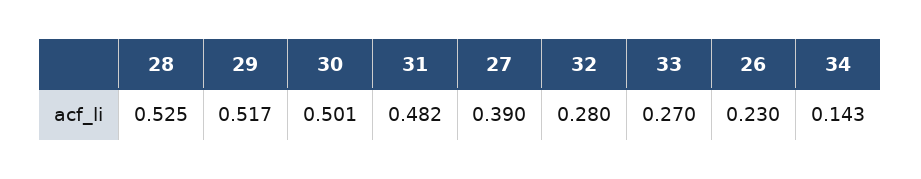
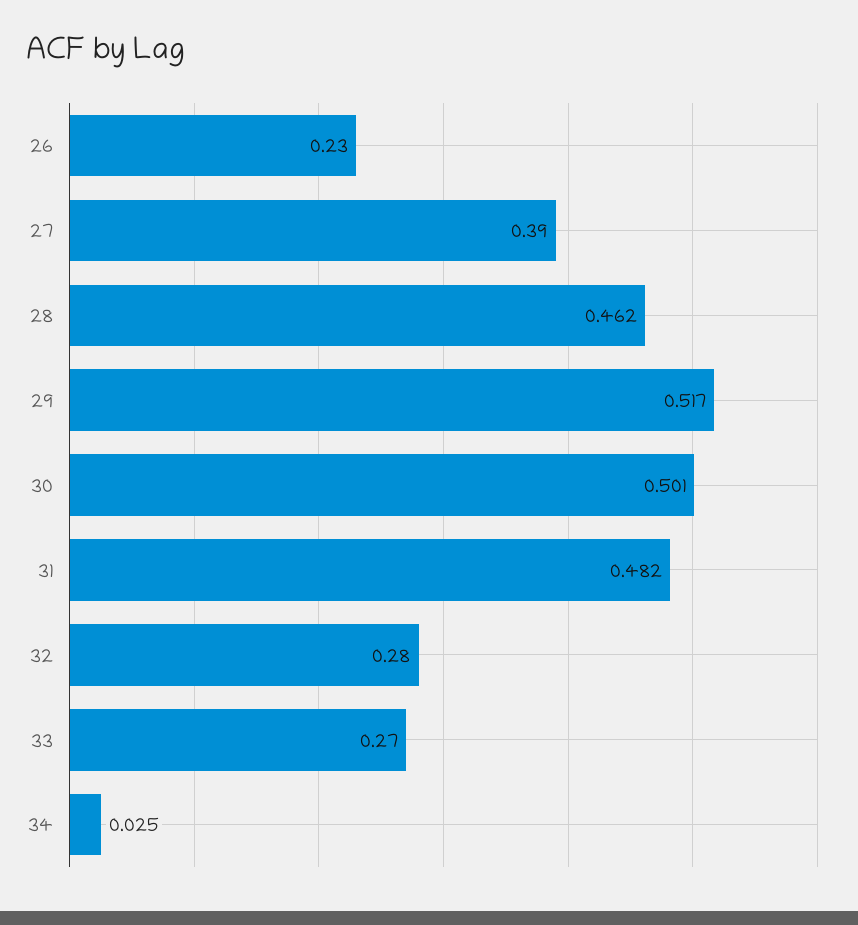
28: 0.525 -> 0.462
34: 0.143 -> 0.025

